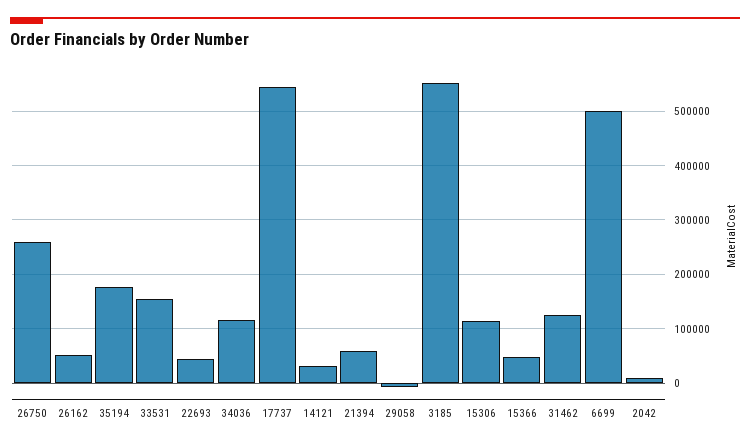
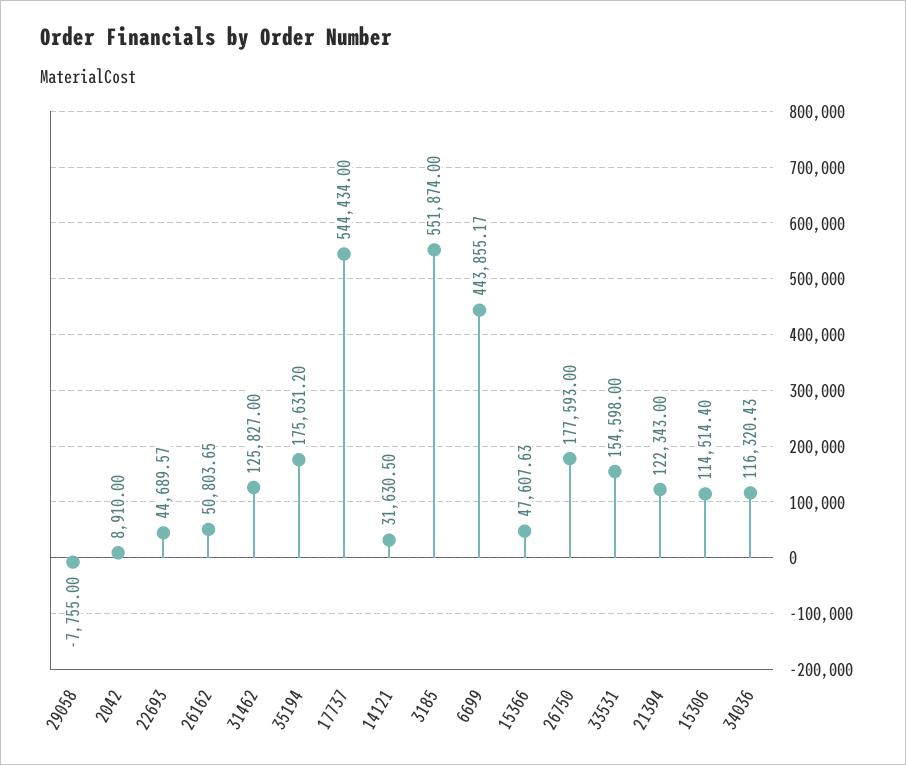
26750: 260000 -> 177593
21394: 60000 -> 122343
6699: 500000 -> 443855.17

